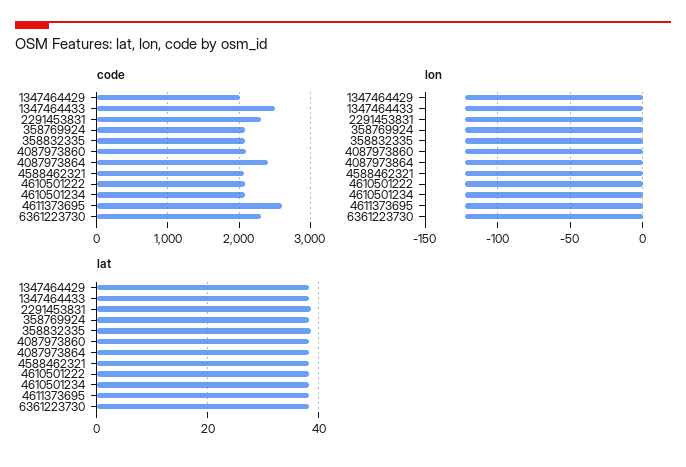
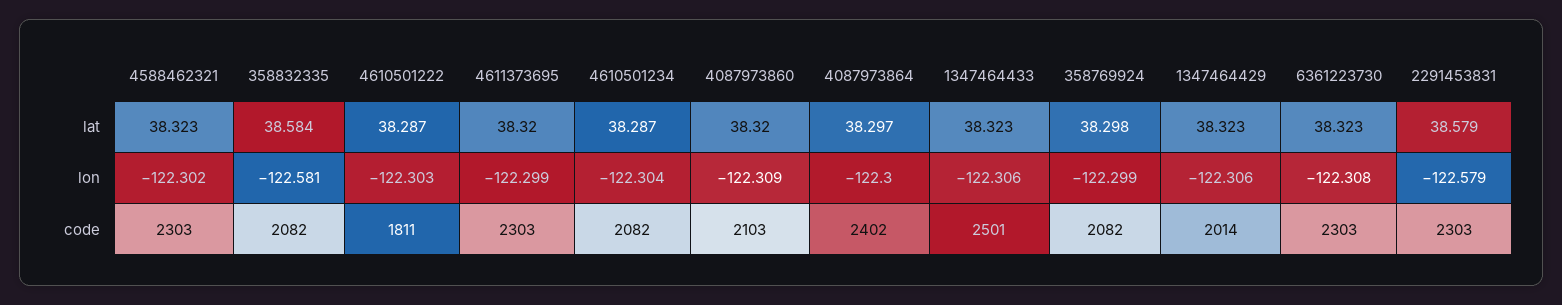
code, 4588462321: 2100 -> 2303
code, 4610501222: 2100 -> 1811
code, 4611373695: 2600 -> 2303

